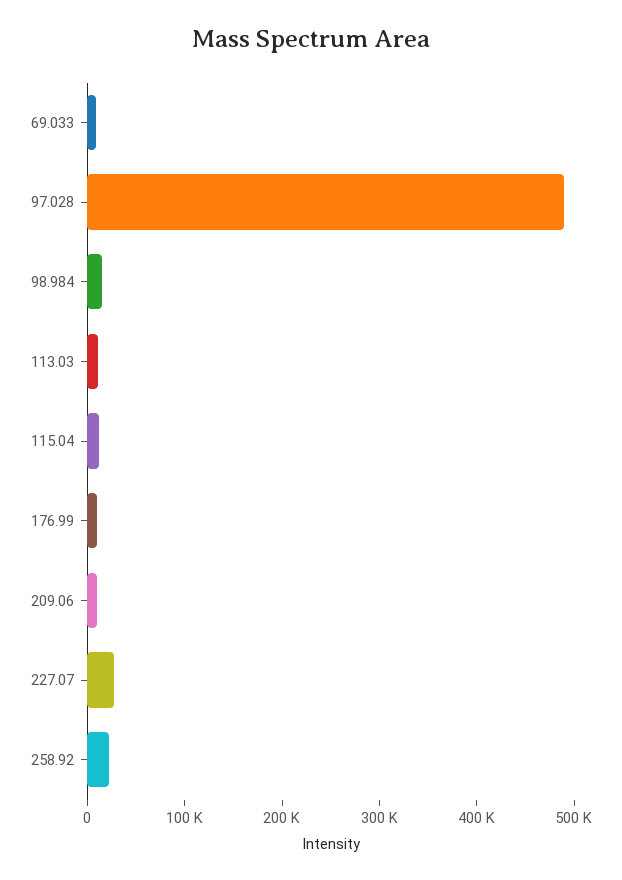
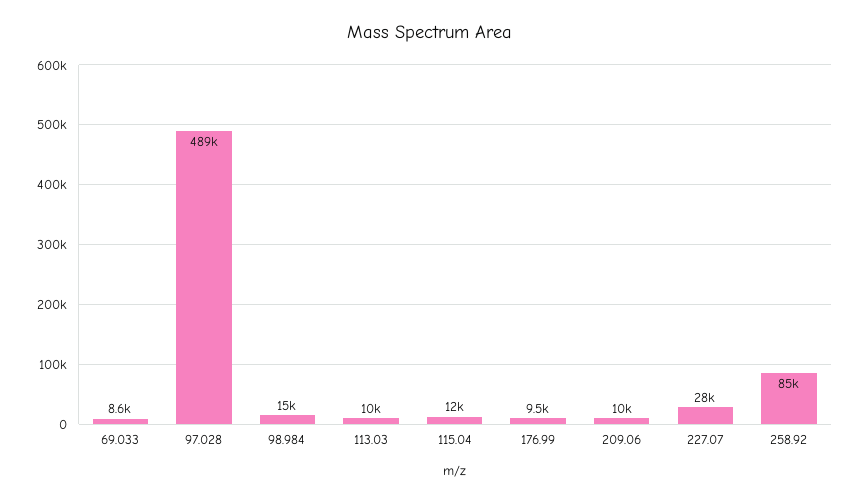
258.92: 20000 -> 85000

